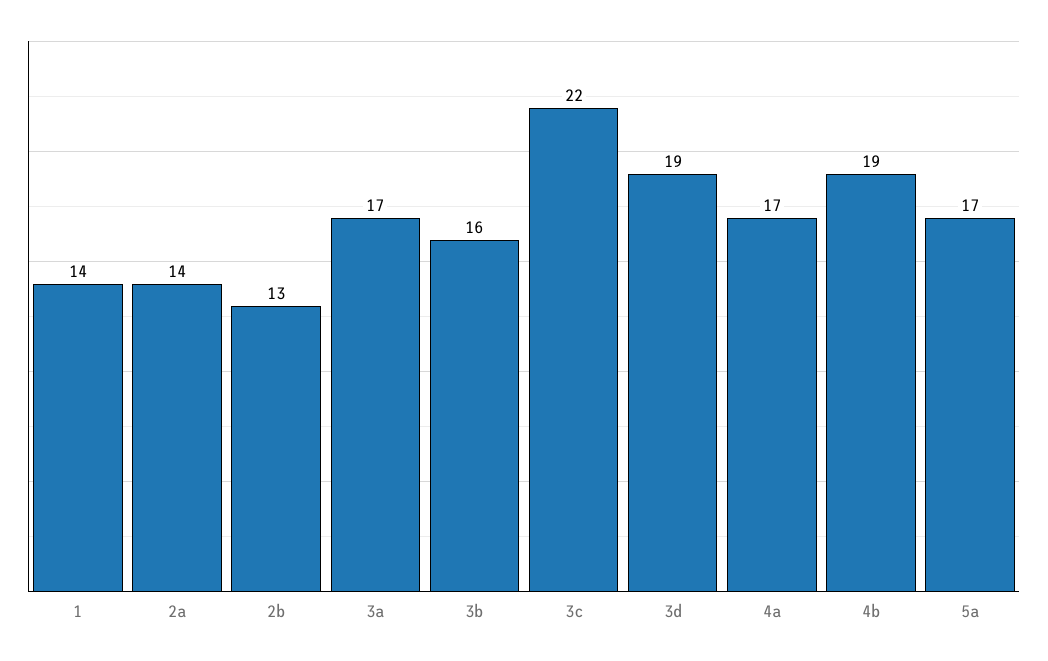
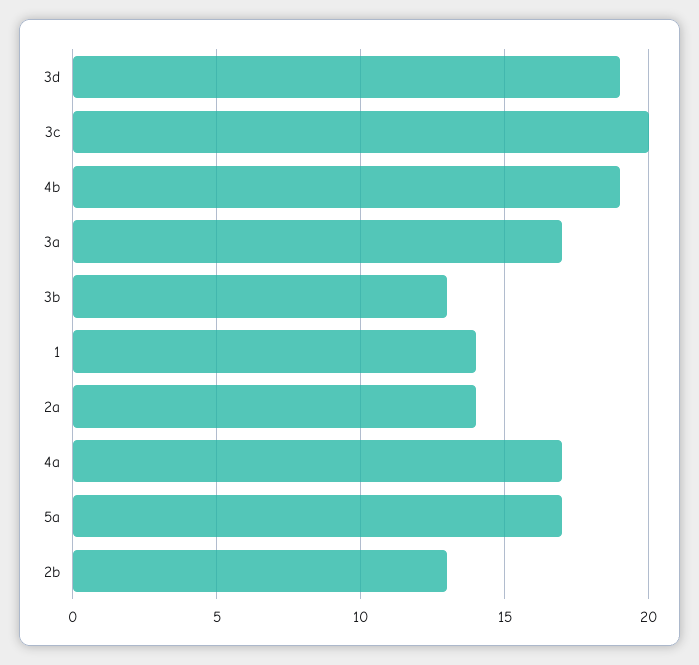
3b: 16 -> 13
3c: 22 -> 20

